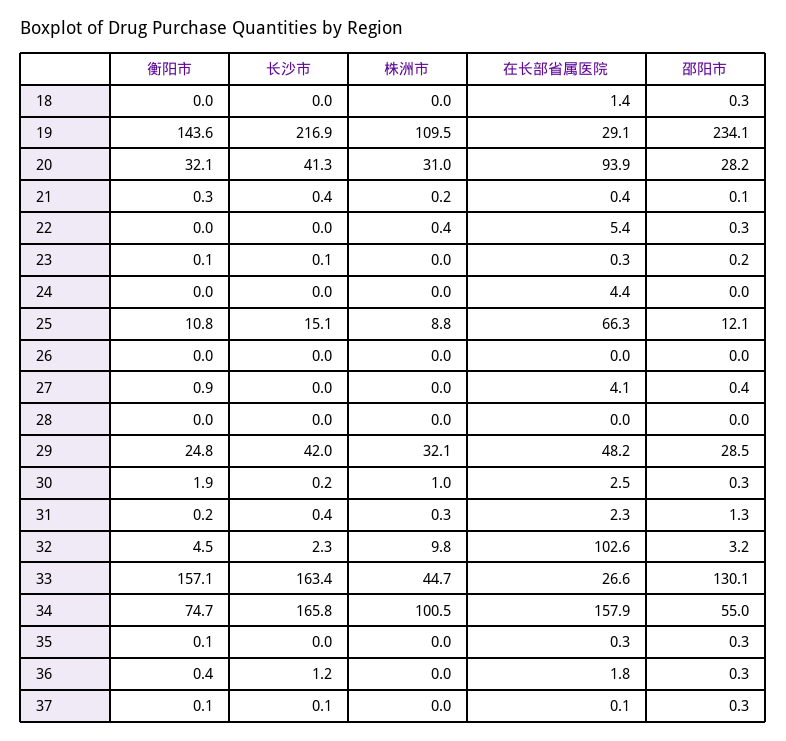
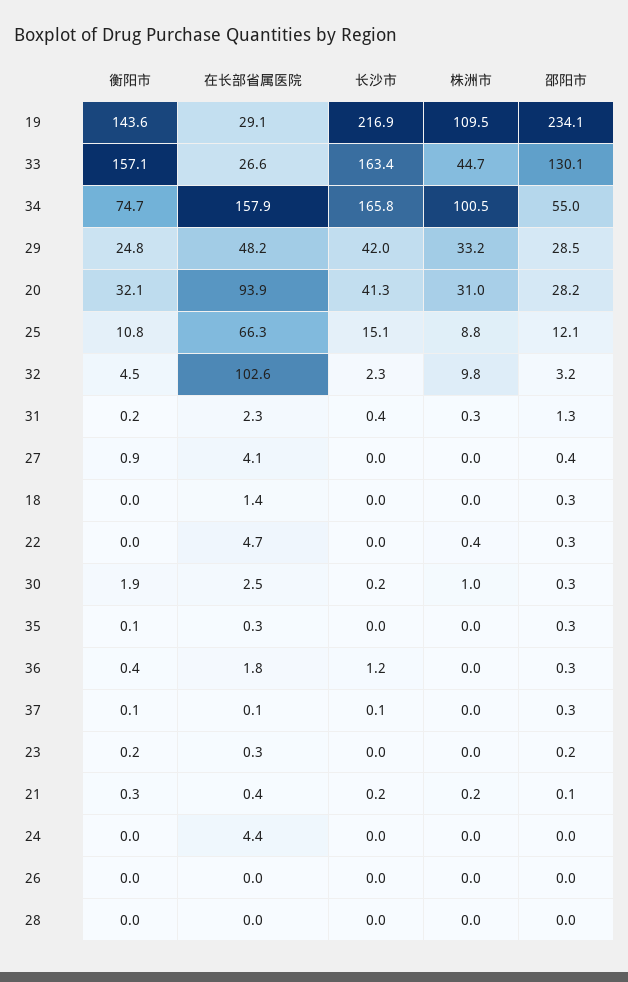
长沙市, 21: 0.4 -> 0.2
在长部省属医院, 22: 5.4 -> 4.7
衡阳市, 23: 0.1 -> 0.2
长沙市, 23: 0.1 -> 0
株洲市, 29: 32.1 -> 33.2

